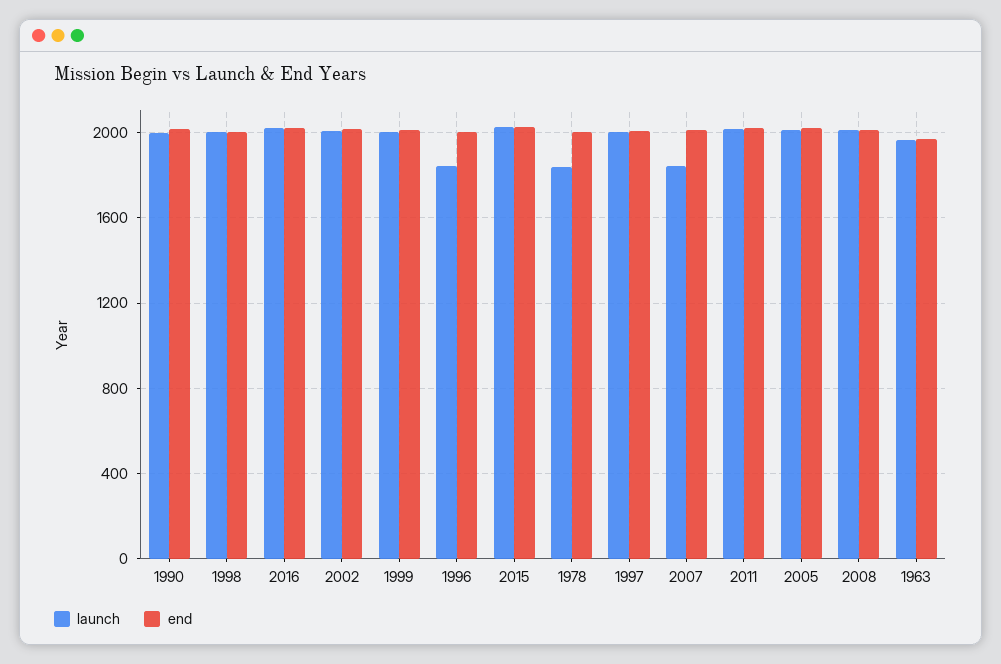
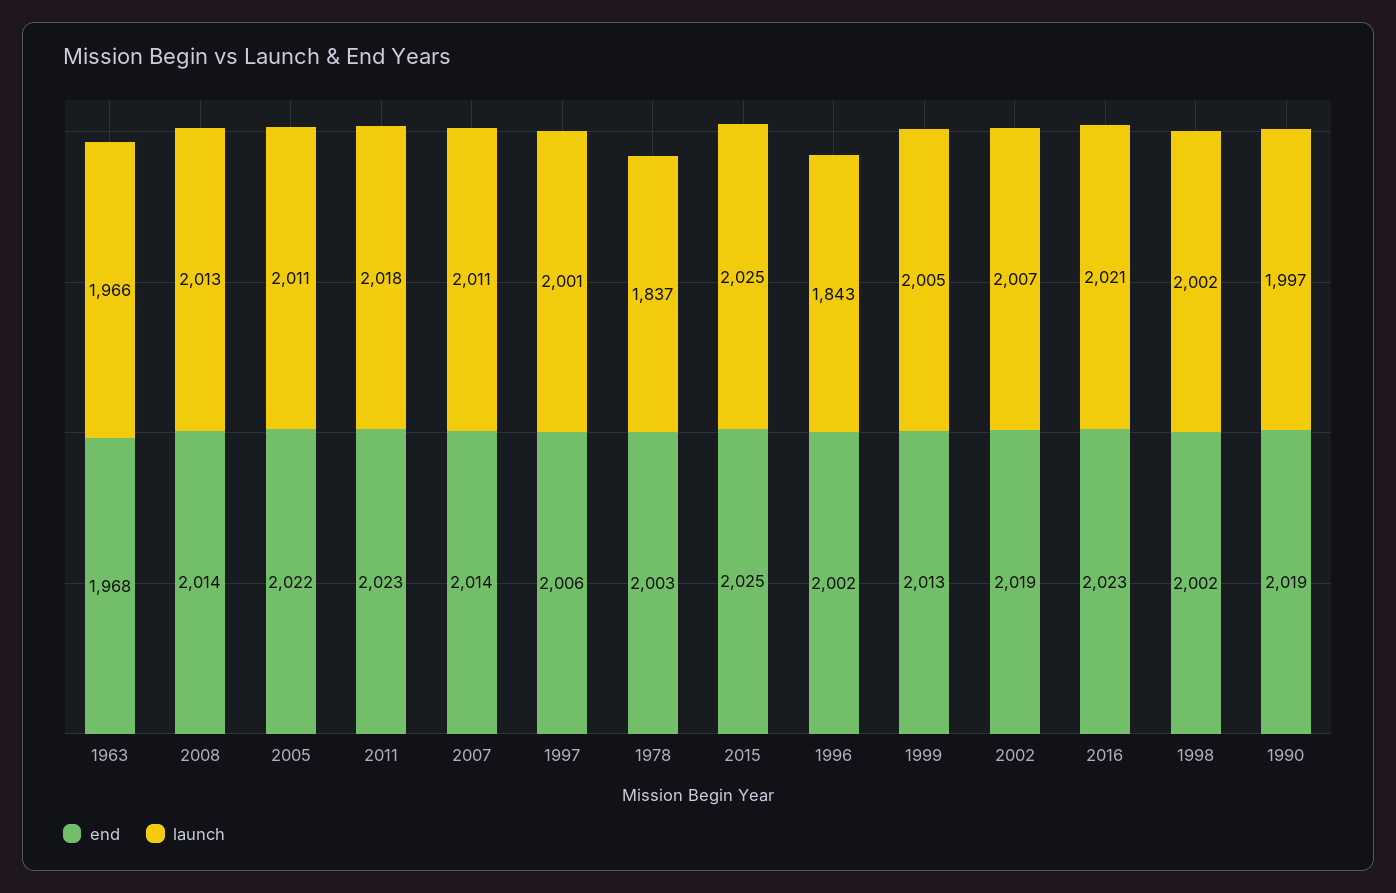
launch, 2007: 1850 -> 2011

